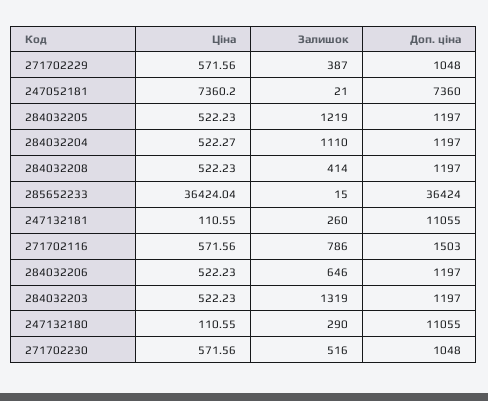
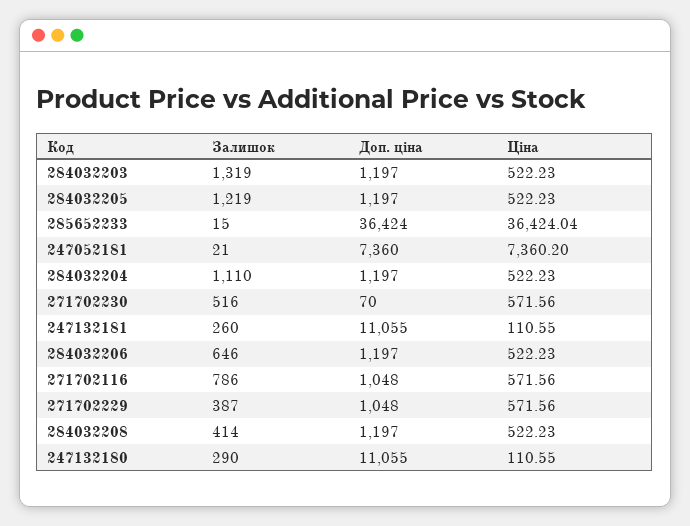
Ціна, 284032204: 522.27 -> 522.23
Доп. ціна, 271702116: 1503 -> 1048
Доп. ціна, 271702230: 1048 -> 70

